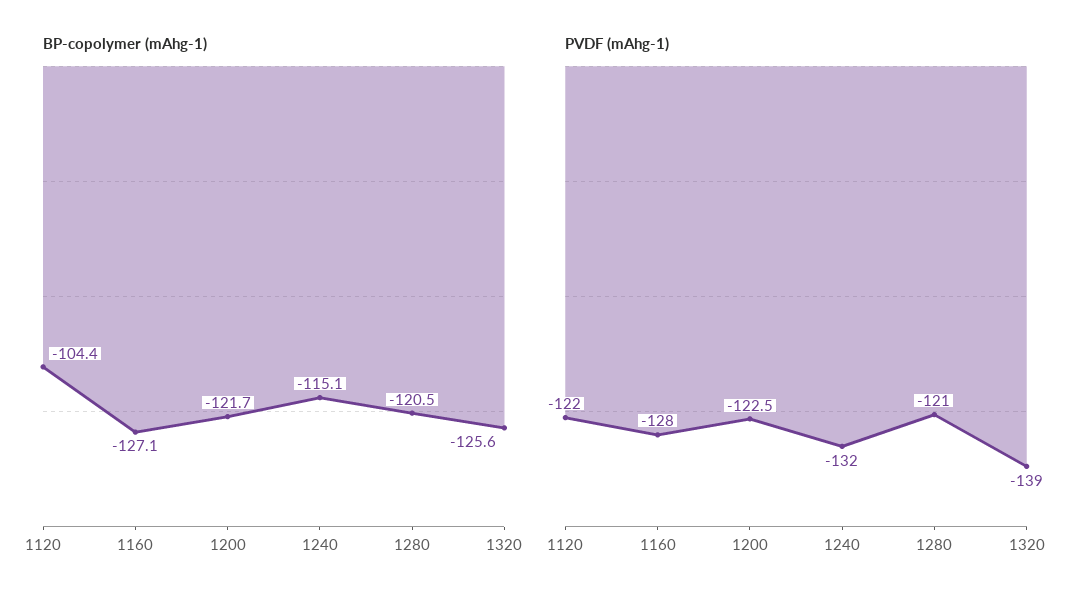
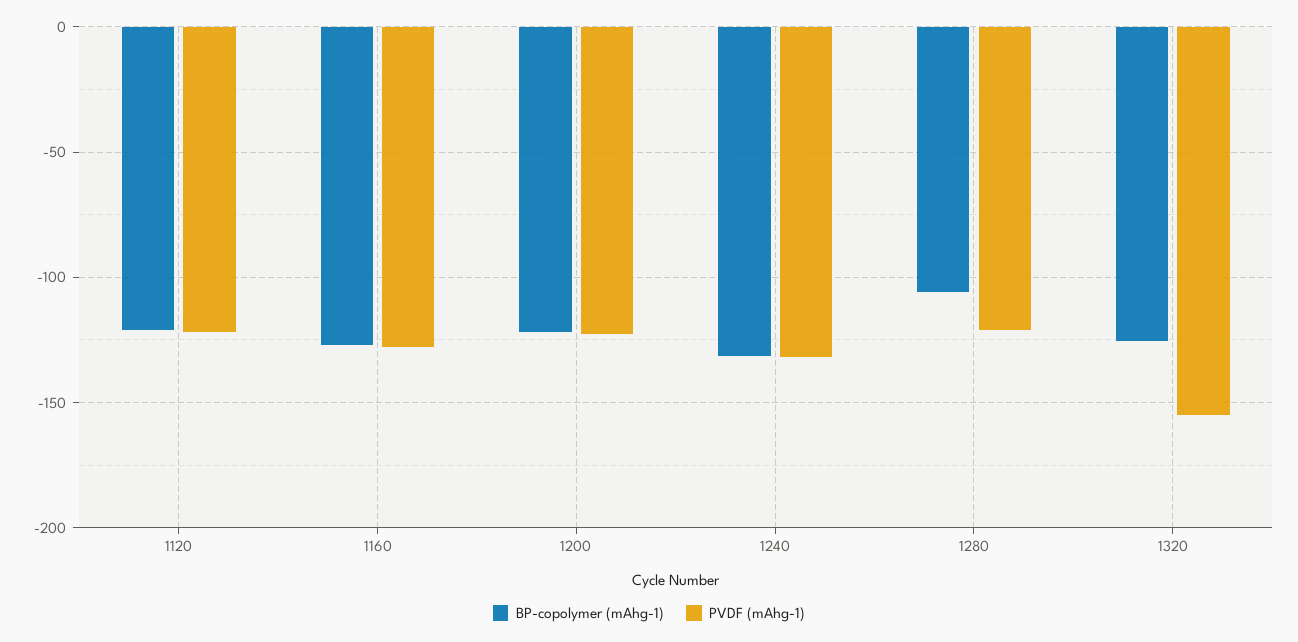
BP-copolymer (mAhg-1), 1120: -104.4 -> -120
BP-copolymer (mAhg-1), 1240: -115.1 -> -130
BP-copolymer (mAhg-1), 1280: -120.5 -> -105
PVDF (mAhg-1), 1320: -139 -> -155

